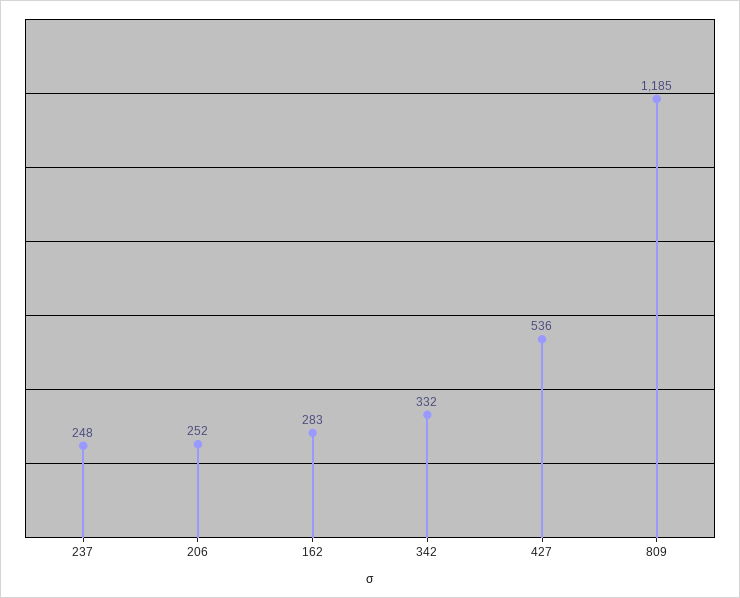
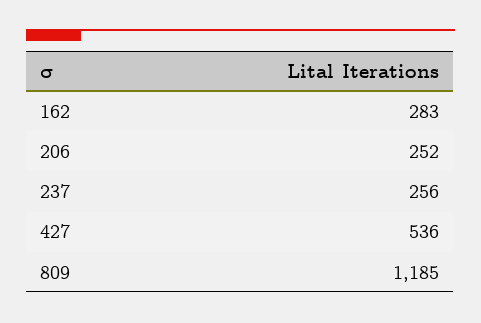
237: 248 -> 256
342: 332 -> none

